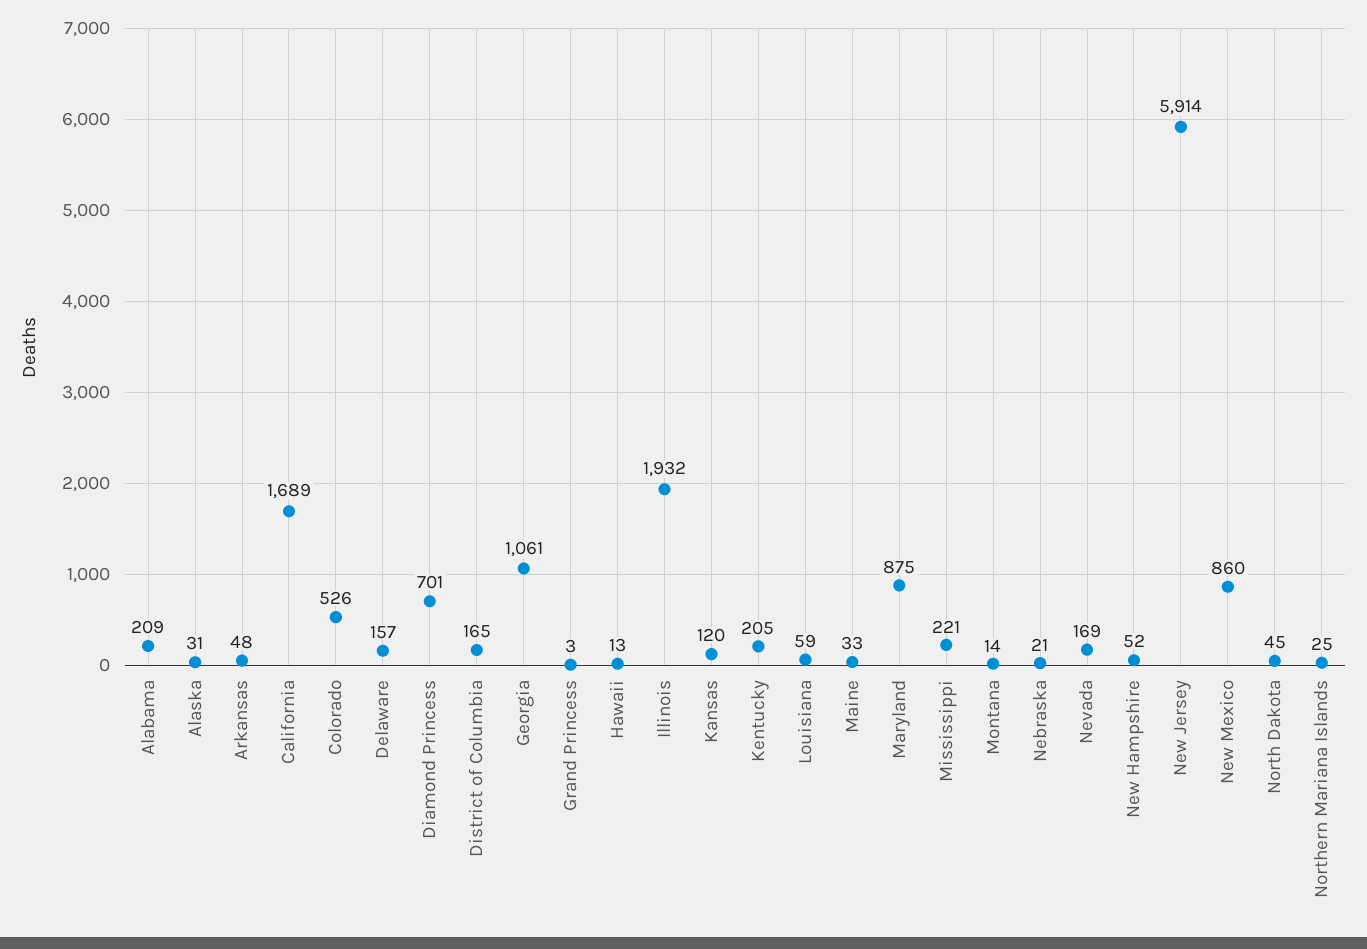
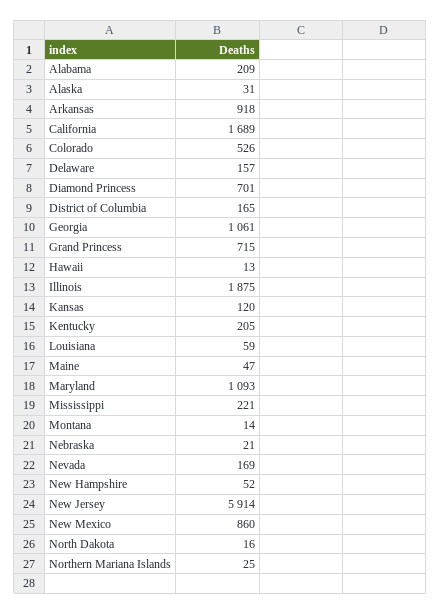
Arkansas: 48 -> 918
Grand Princess: 3 -> 715
Illinois: 1932 -> 1875
Maine: 33 -> 47
Maryland: 875 -> 1093
North Dakota: 45 -> 16

